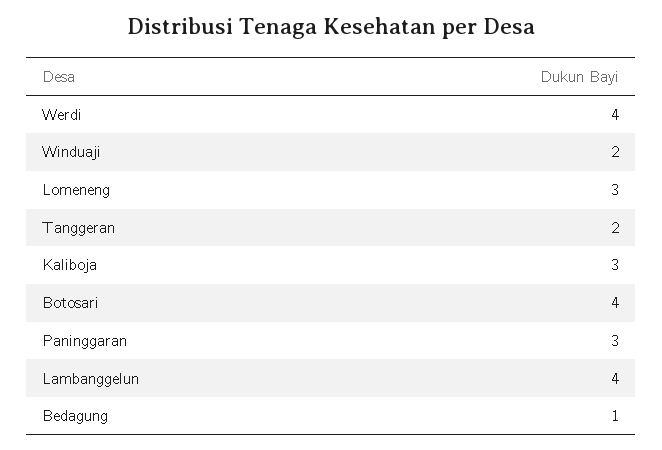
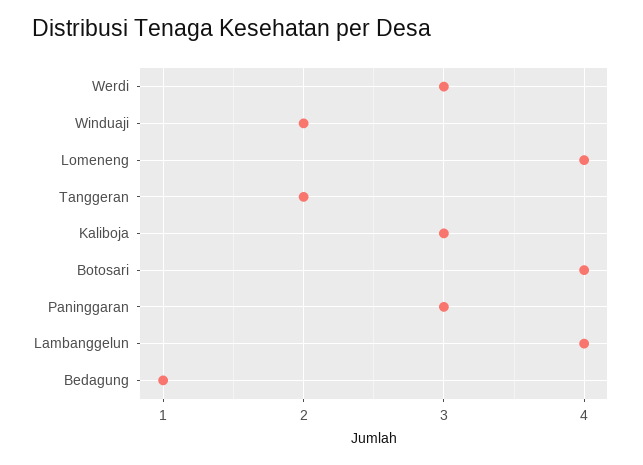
Werdi: 4 -> 3
Lomeneng: 3 -> 4

